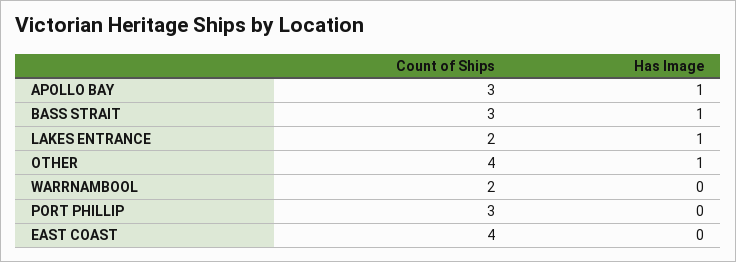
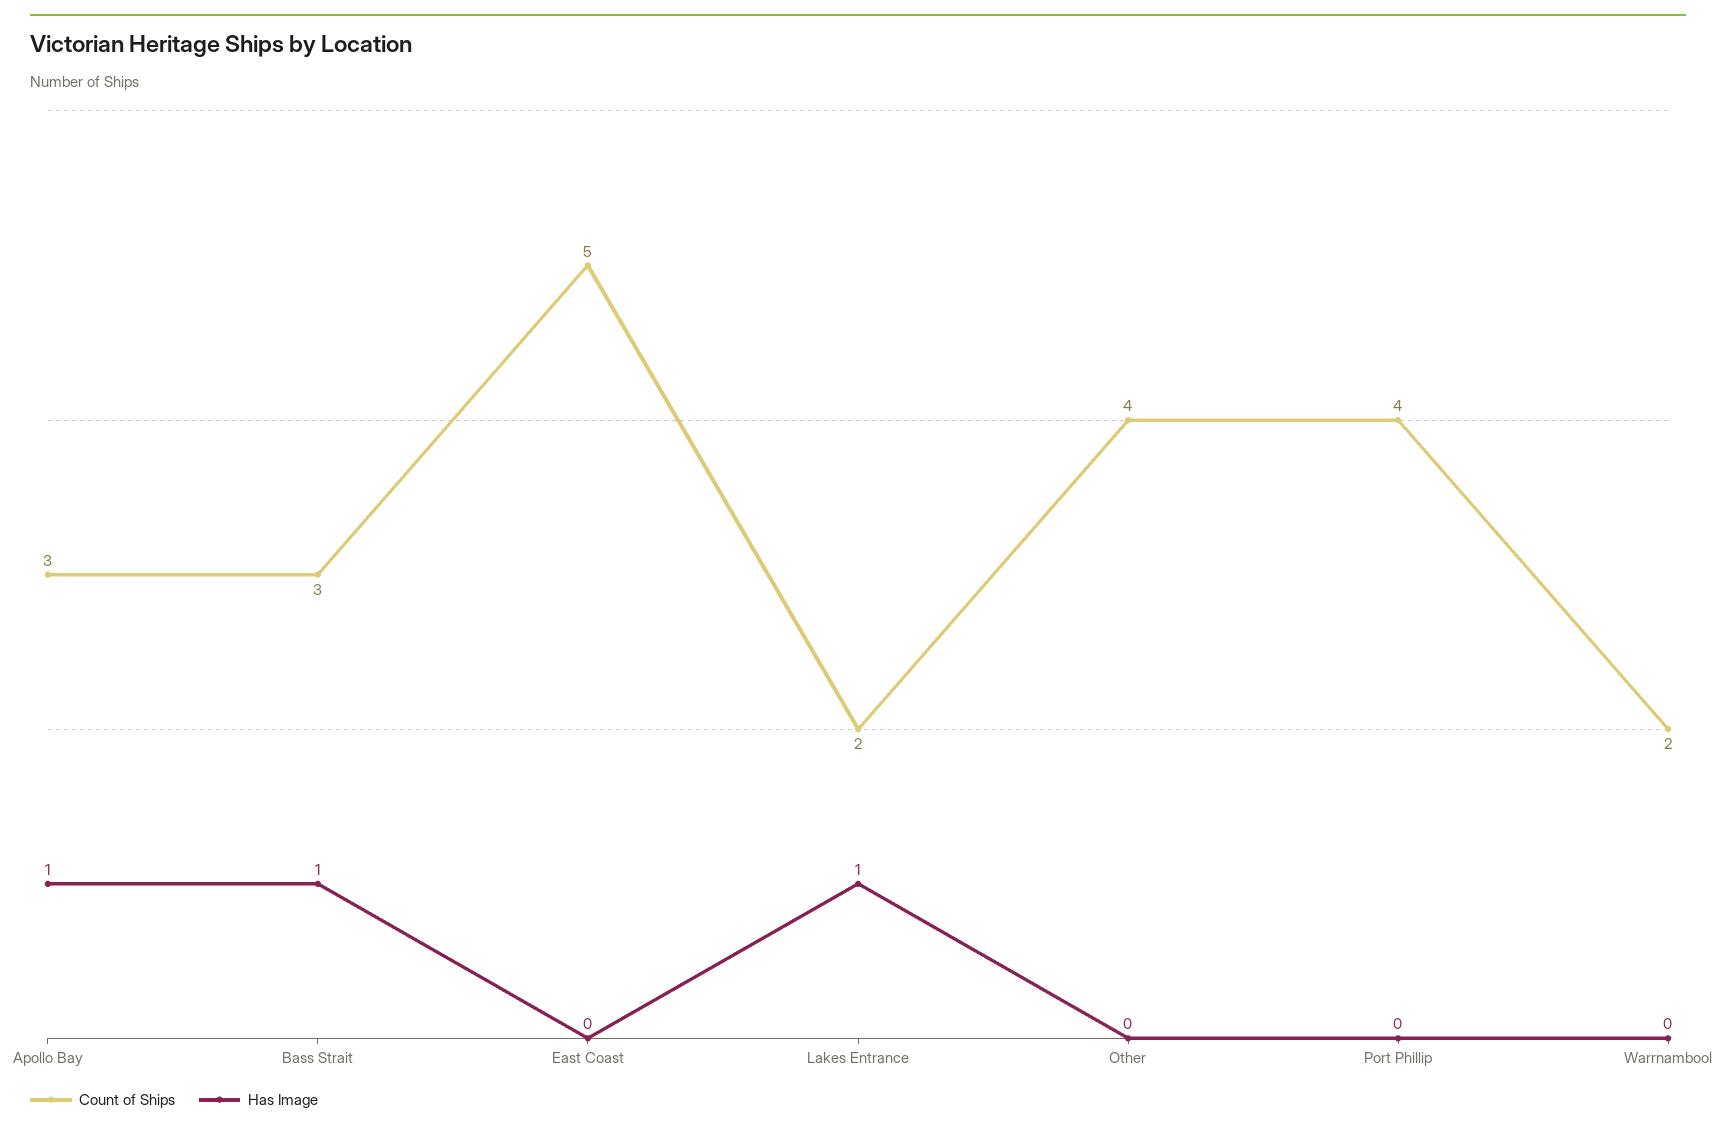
Has Image, OTHER: 1 -> 0
Count of Ships, PORT PHILLIP: 3 -> 4
Count of Ships, EAST COAST: 4 -> 5

